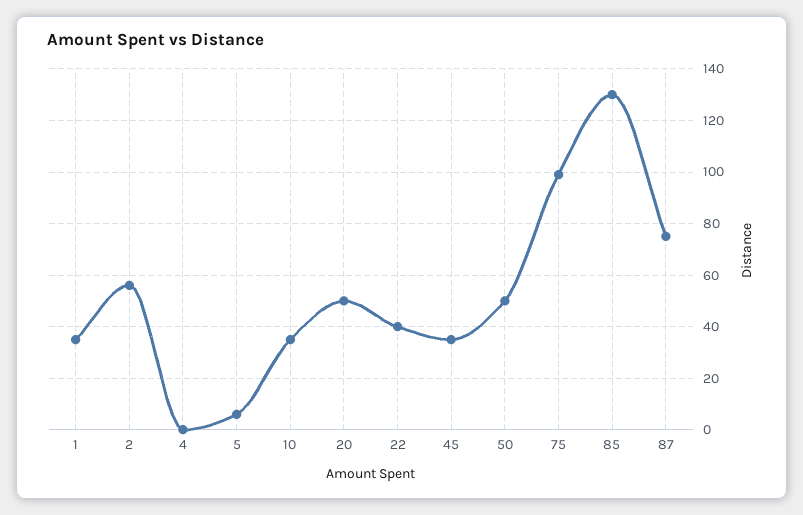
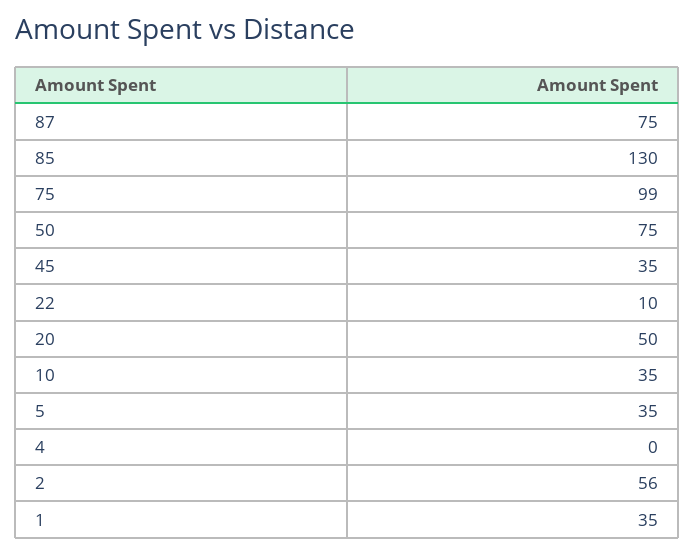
5: 5 -> 35
22: 40 -> 10
50: 50 -> 75

